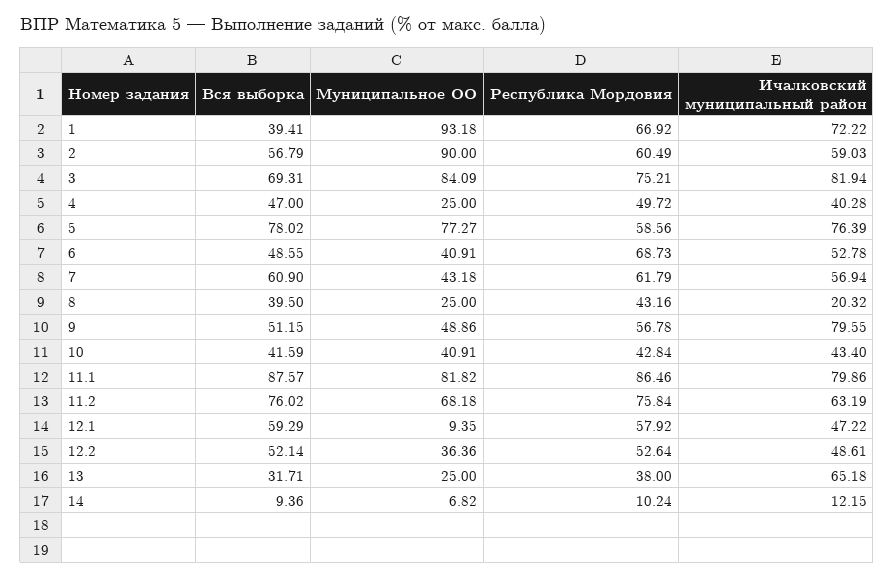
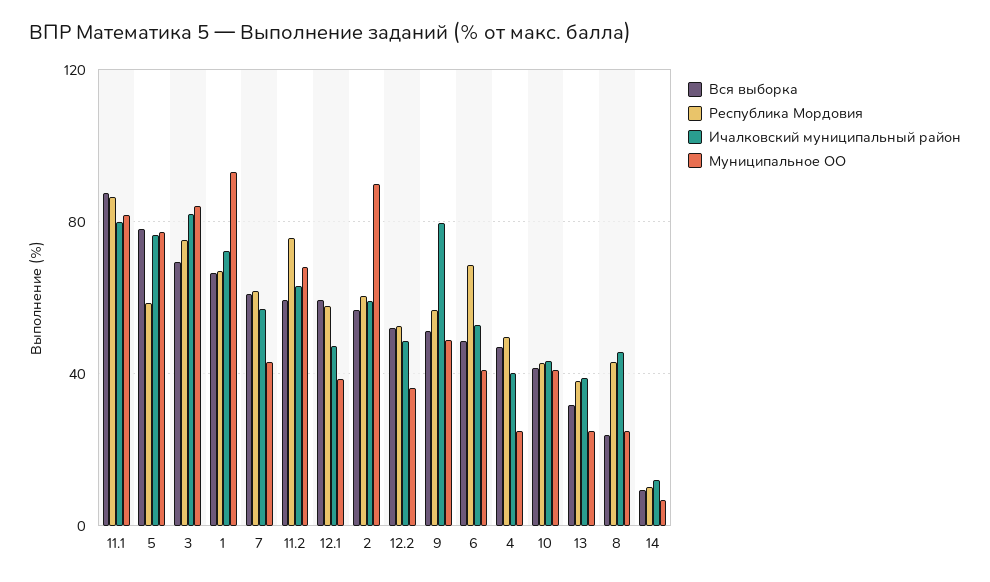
Вся выборка, 1: 39.41 -> 65
Вся выборка, 8: 39.5 -> 25
Ичалковский муниципальный район, 8: 20.32 -> 45
Вся выборка, 11.2: 76.02 -> 60
Муниципальное ОО, 12.1: 9.35 -> 40
Ичалковский муниципальный район, 13: 65.18 -> 40

